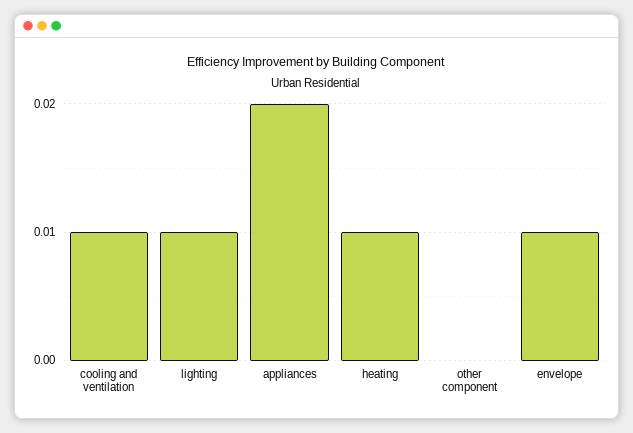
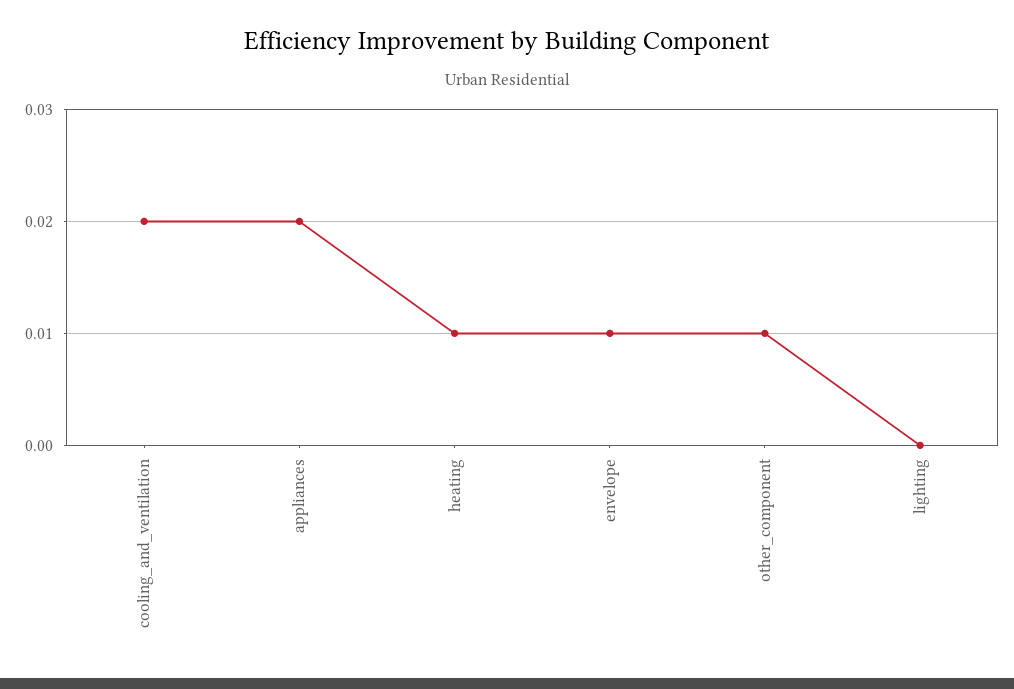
cooling and ventilation: 0.01 -> 0.02
lighting: 0.01 -> 0
other component: 0 -> 0.01

